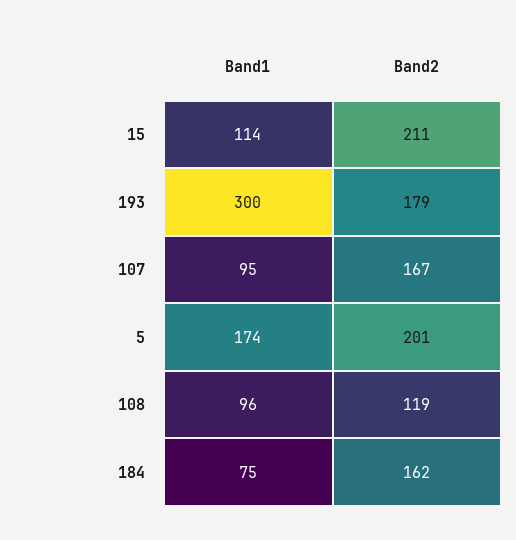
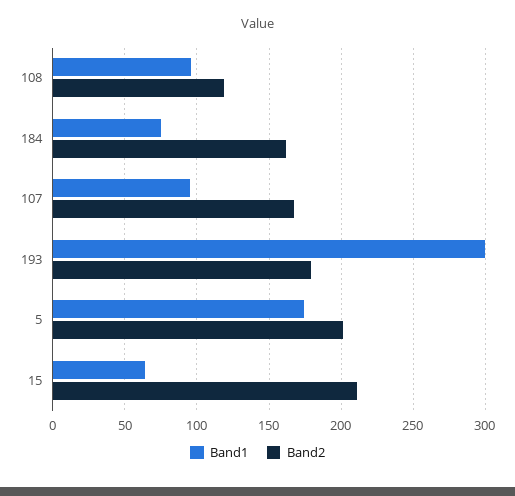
Band1, 15: 114 -> 65

